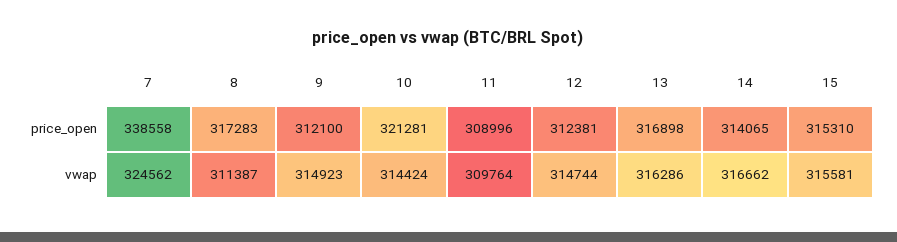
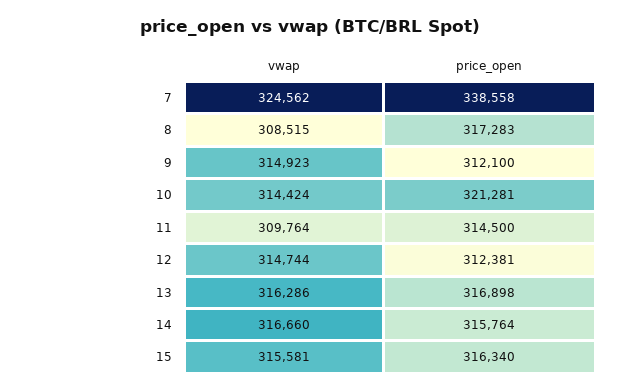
11, price_open: 308996 -> 314500
14, price_open: 314065 -> 315764
15, price_open: 315310 -> 316340
8, vwap: 311387 -> 308515
14, vwap: 316662 -> 316660

